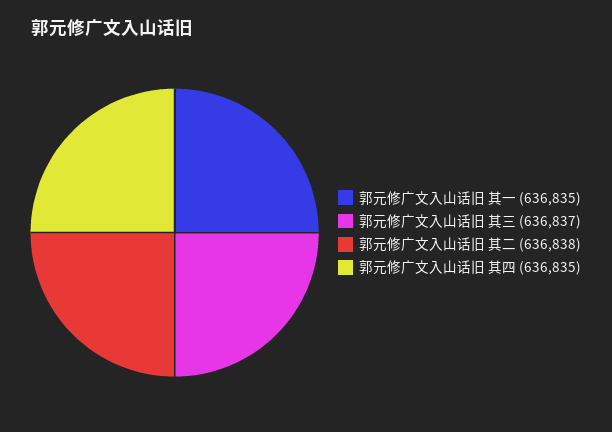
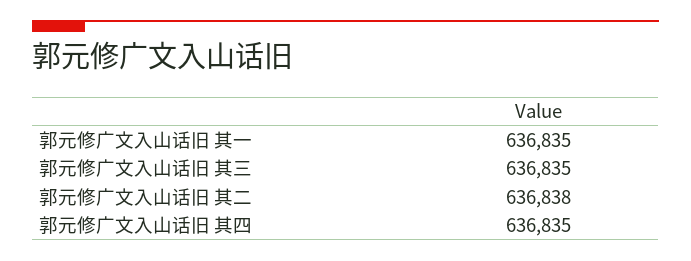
郭元修广文入山话旧 其三: 636837 -> 636835

